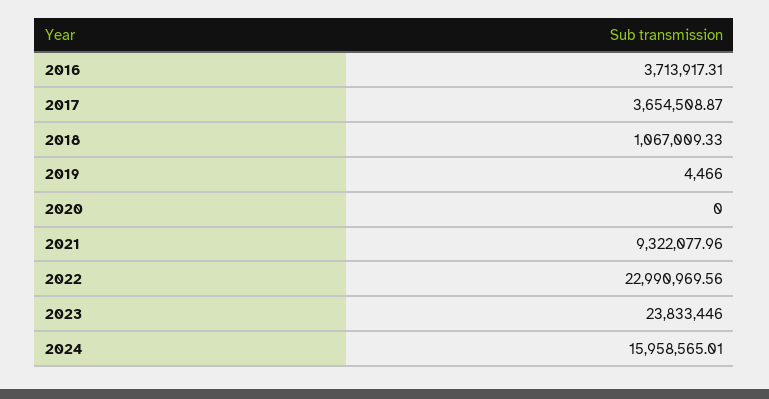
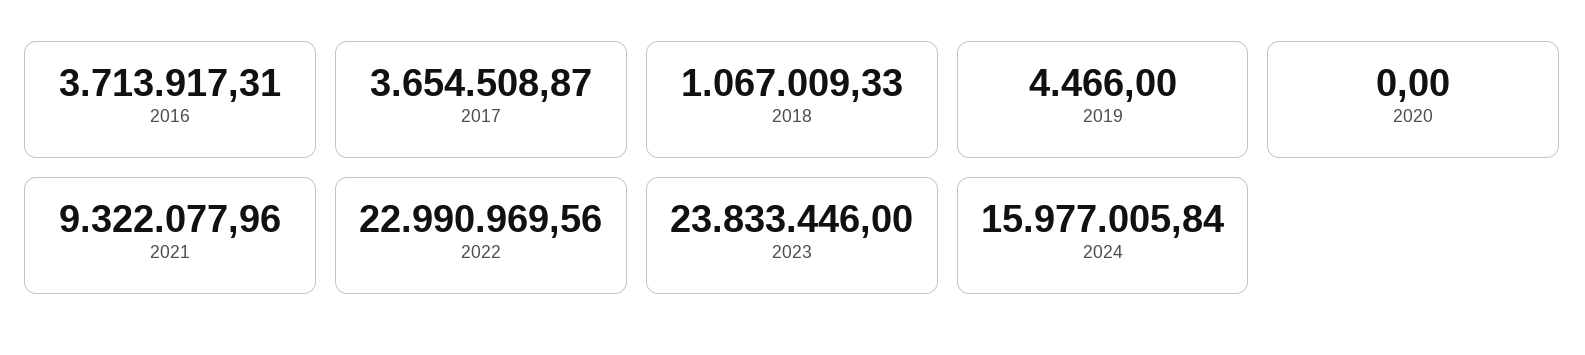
2024: 15958565.01 -> 15977005.84

